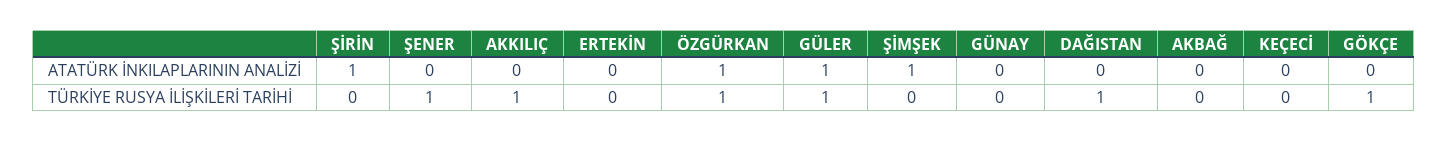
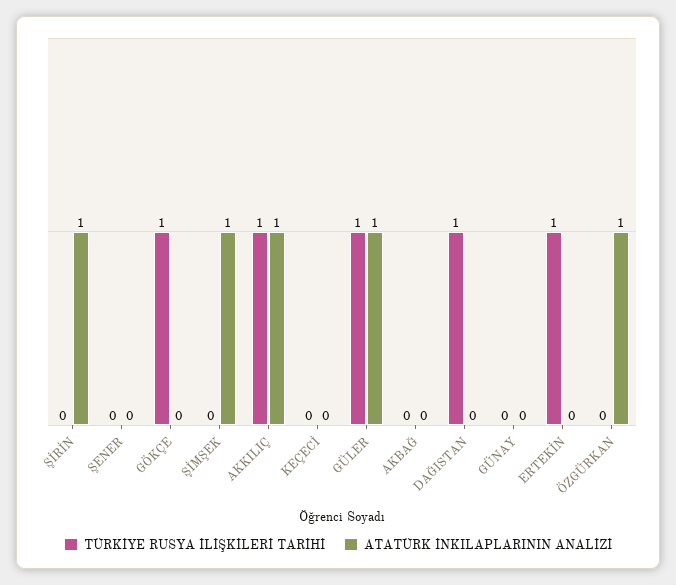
ATATÜRK İNKILAPLARININ ANALİZİ, AKKILIÇ: 0 -> 1
TÜRKİYE RUSYA İLİŞKİLERİ TARİHİ, ŞENER: 1 -> 0
TÜRKİYE RUSYA İLİŞKİLERİ TARİHİ, ERTEKİN: 0 -> 1
TÜRKİYE RUSYA İLİŞKİLERİ TARİHİ, ÖZGÜRKAN: 1 -> 0

